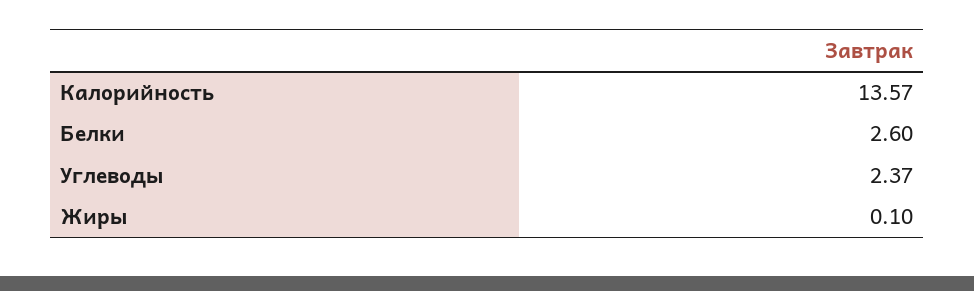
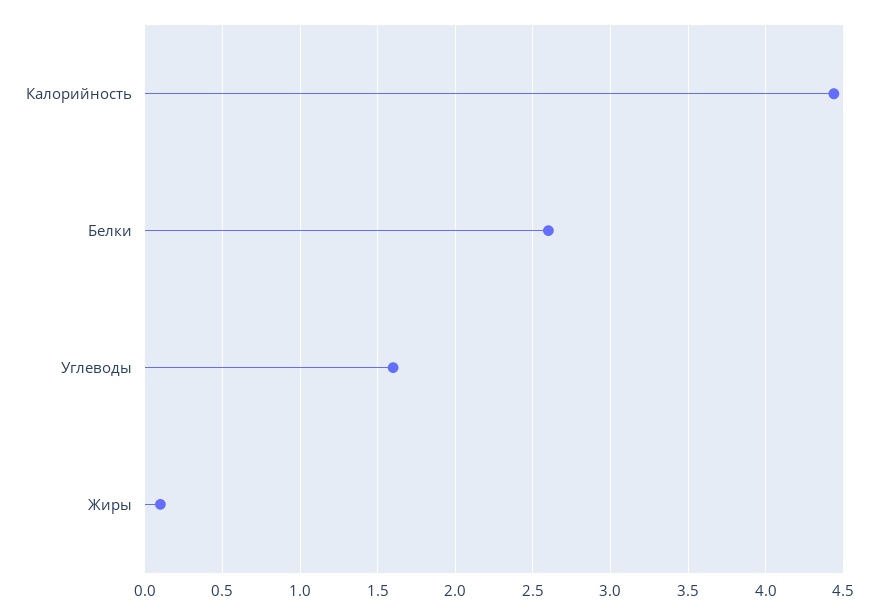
Калорийность: 13.57 -> 4.45
Углеводы: 2.37 -> 1.6

